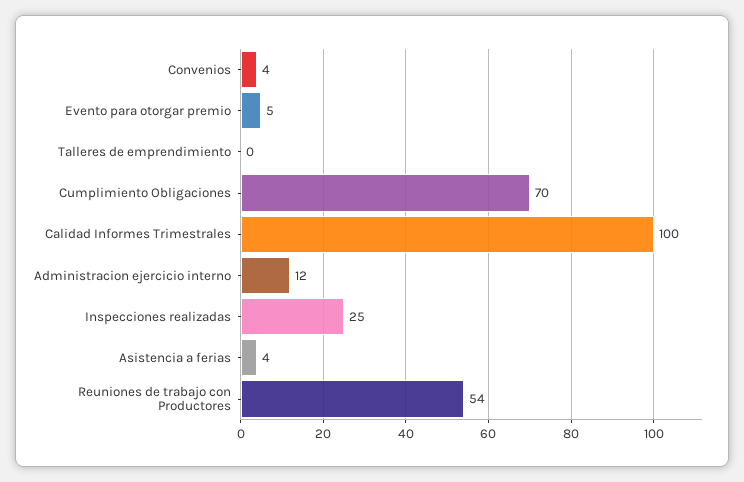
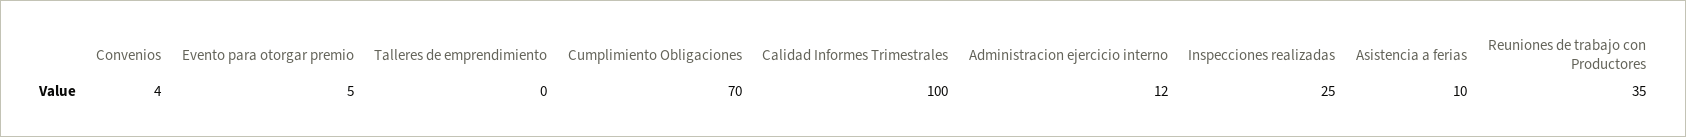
Asistencia a ferias: 4 -> 10
Reuniones de trabajo con Productores: 54 -> 35

